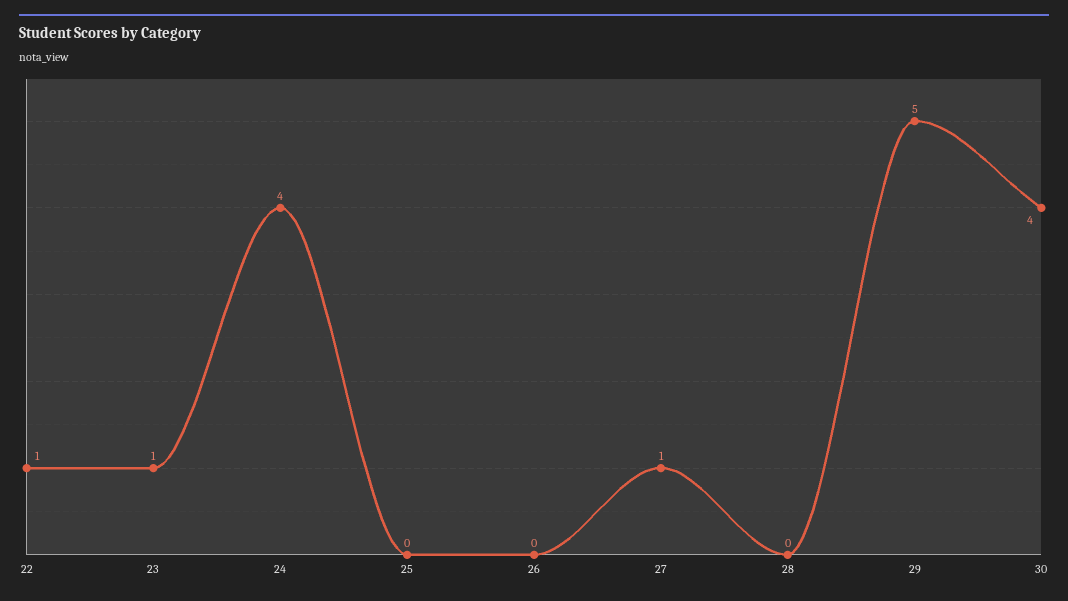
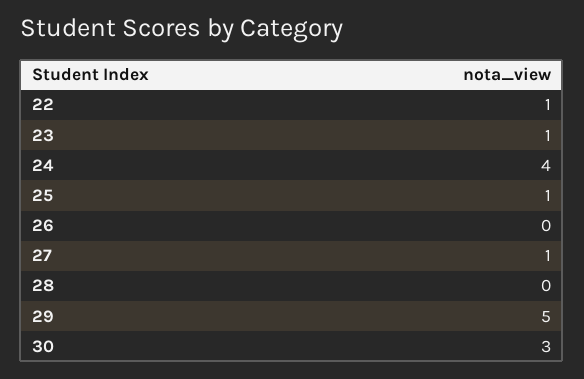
25: 0 -> 1
30: 4 -> 3

